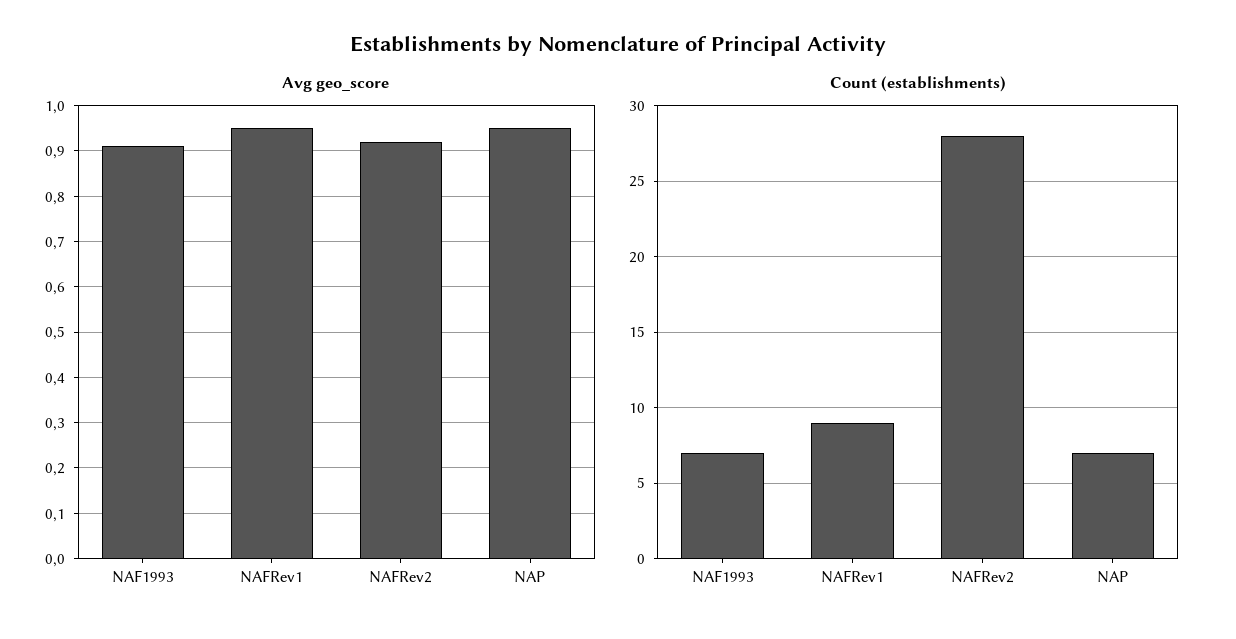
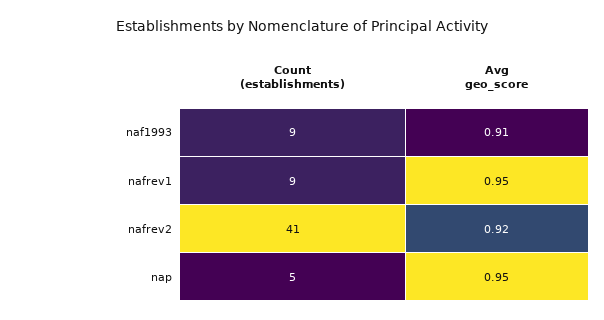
Count (establishments), NAF1993: 7 -> 9
Count (establishments), NAFRev2: 28 -> 41
Count (establishments), NAP: 7 -> 5

